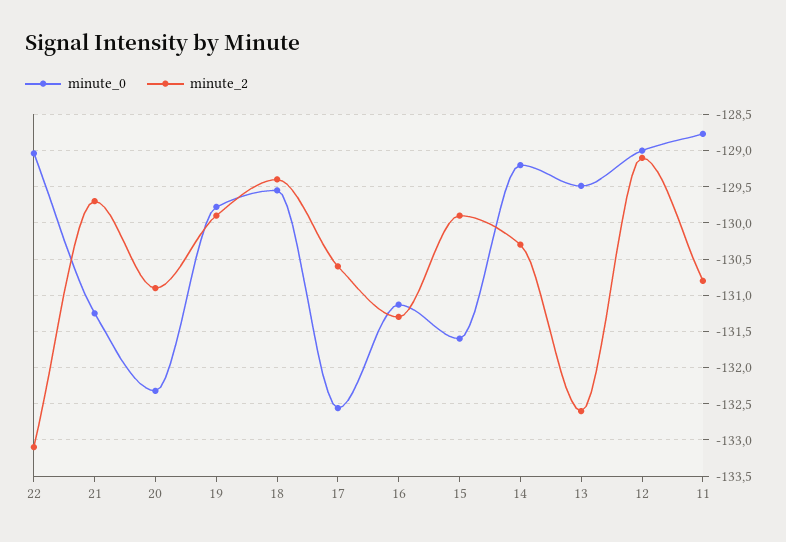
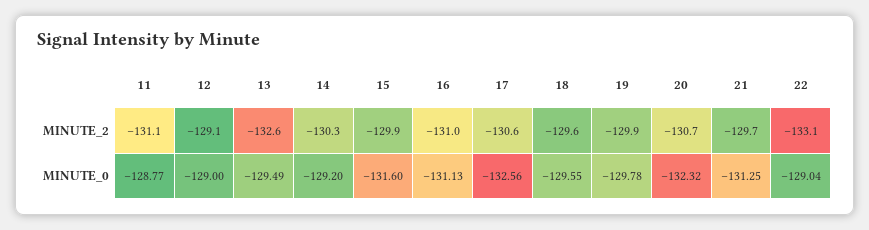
minute_2, 20: -130.9 -> -130.7
minute_2, 18: -129.4 -> -129.6
minute_2, 16: -131.3 -> -131
minute_2, 11: -130.8 -> -131.1

